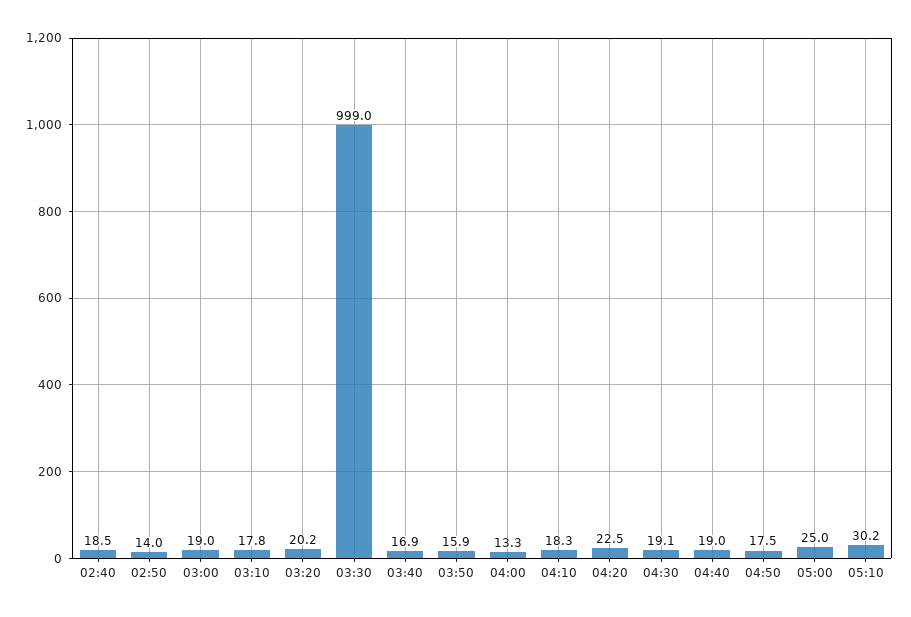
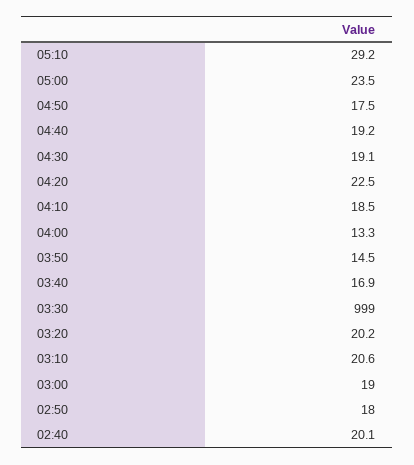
02:40: 18.5 -> 20.1
02:50: 14 -> 18
03:10: 17.8 -> 20.6
03:50: 15.9 -> 14.5
04:10: 18.3 -> 18.5
04:40: 19 -> 19.2
05:00: 25 -> 23.5
05:10: 30.2 -> 29.2

